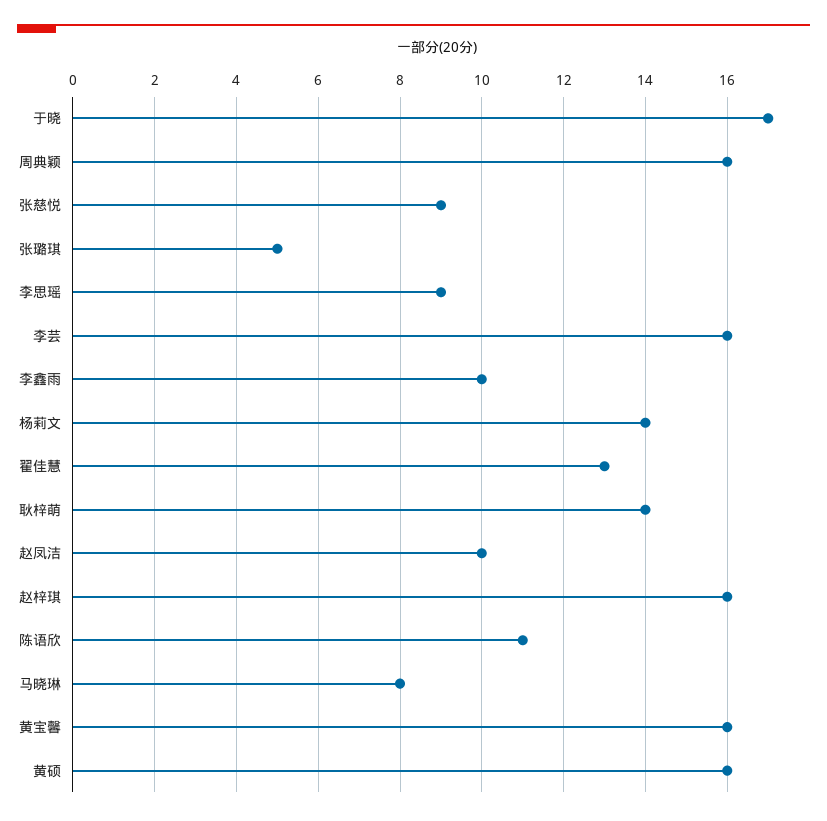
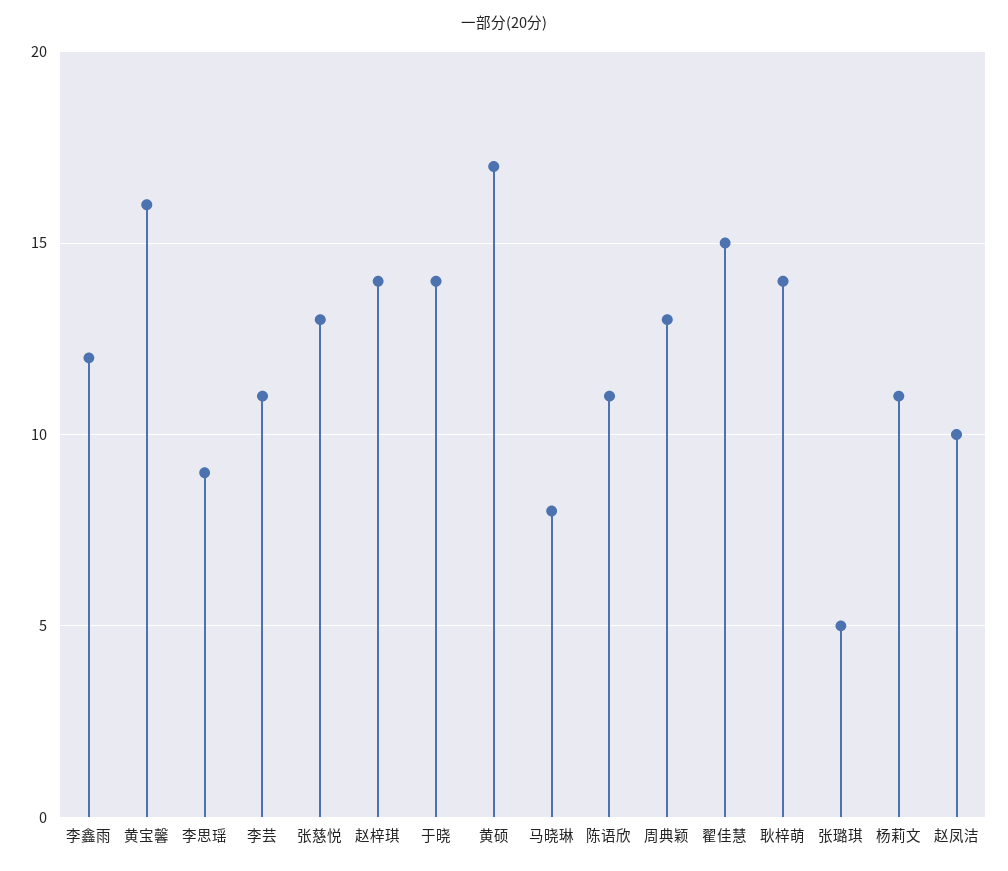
于晓: 17 -> 14
周典颖: 16 -> 13
张慈悦: 9 -> 13
李芸: 16 -> 11
李鑫雨: 10 -> 12
杨莉文: 14 -> 11
翟佳慧: 13 -> 15
赵梓琪: 16 -> 14
黄硕: 16 -> 17

